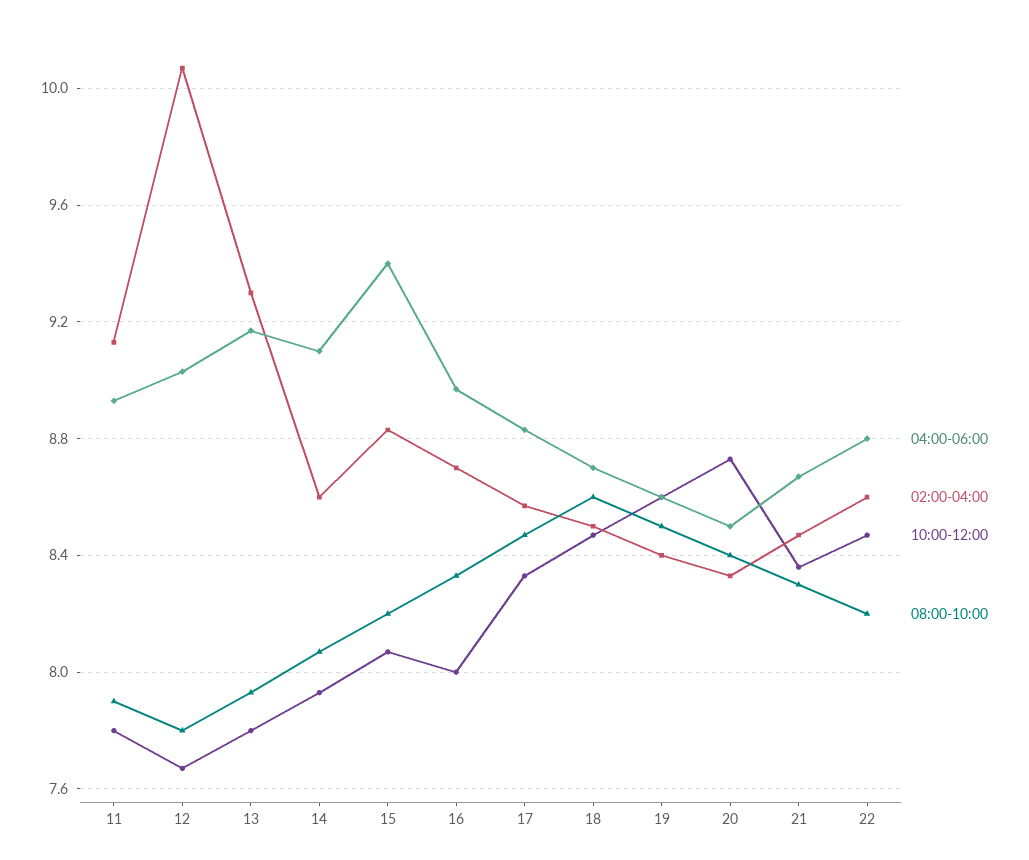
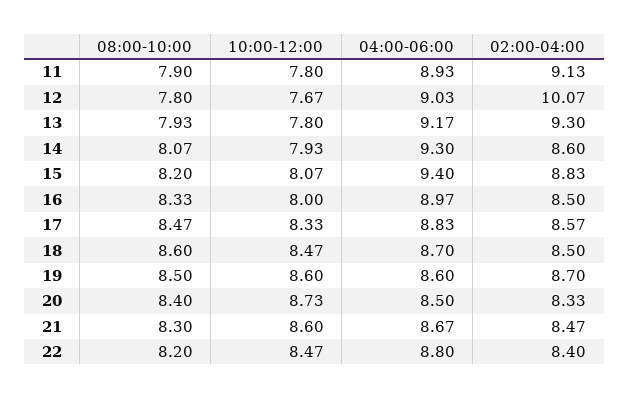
04:00-06:00, 14: 9.1 -> 9.3
02:00-04:00, 16: 8.7 -> 8.5
02:00-04:00, 19: 8.4 -> 8.7
10:00-12:00, 21: 8.35 -> 8.6
02:00-04:00, 22: 8.6 -> 8.4

